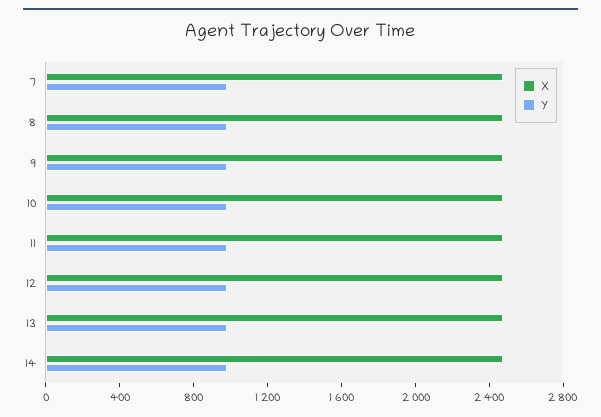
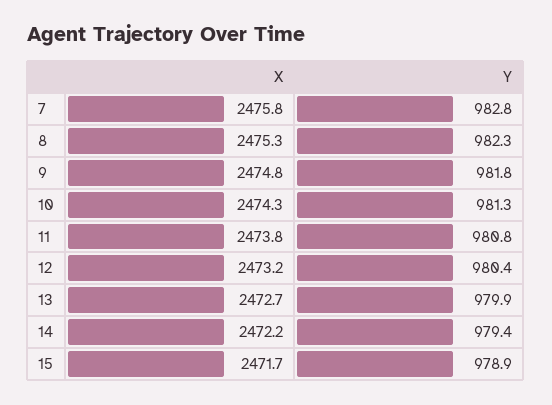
X, 15: none -> 2471.7
Y, 15: none -> 978.9

